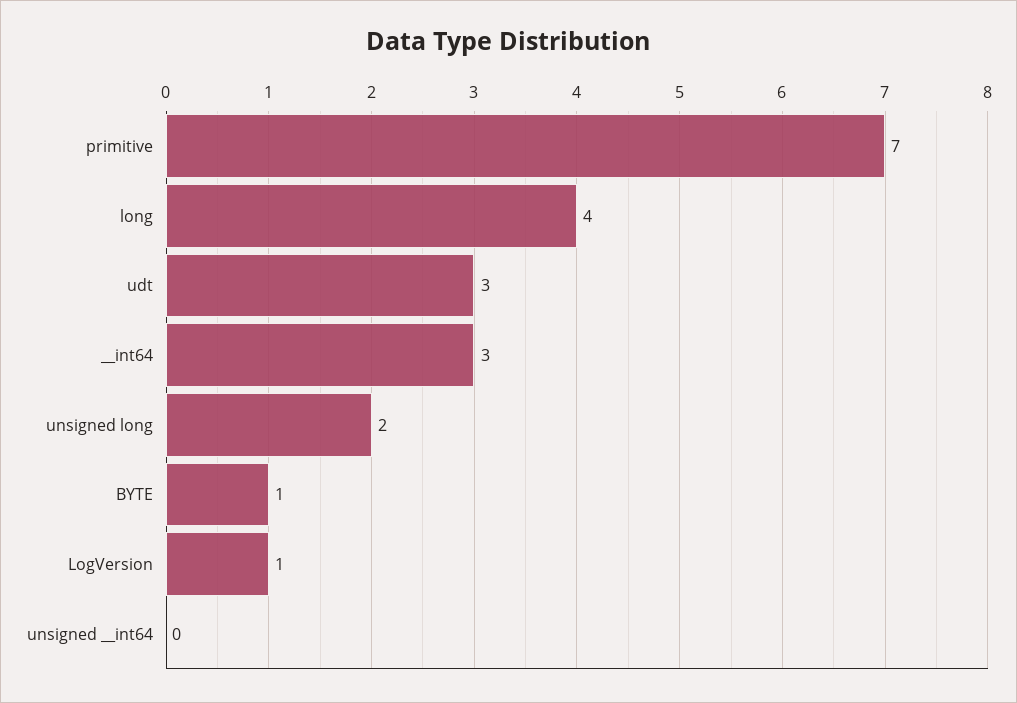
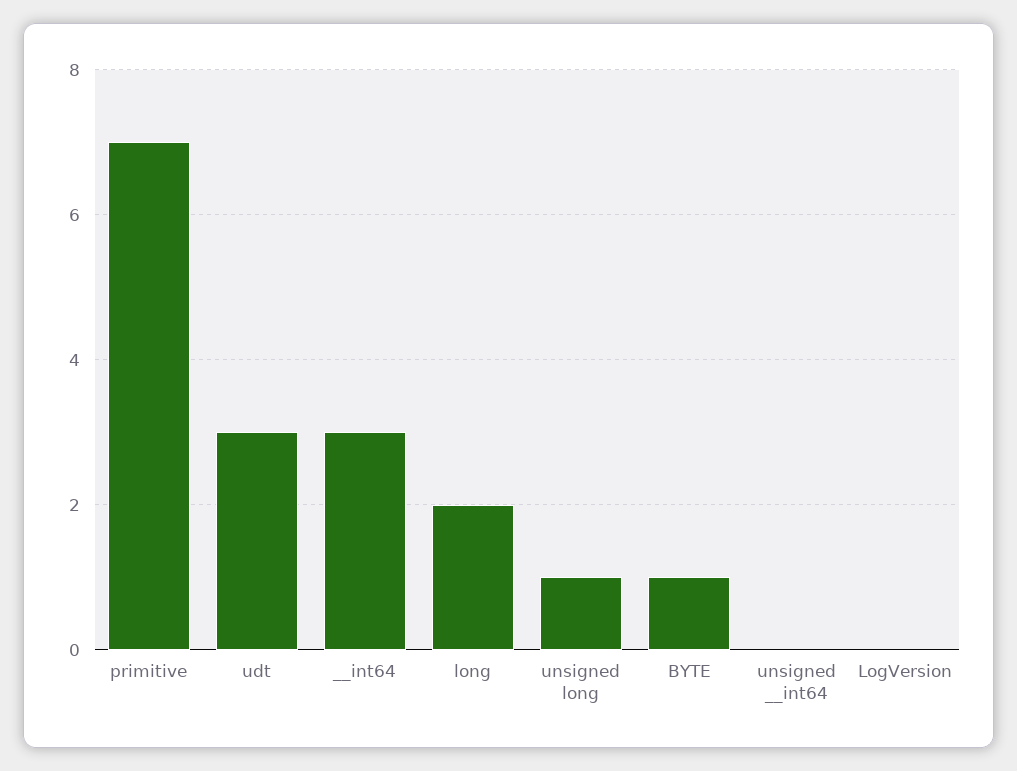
long: 4 -> 2
unsigned long: 2 -> 1
LogVersion: 1 -> 0

